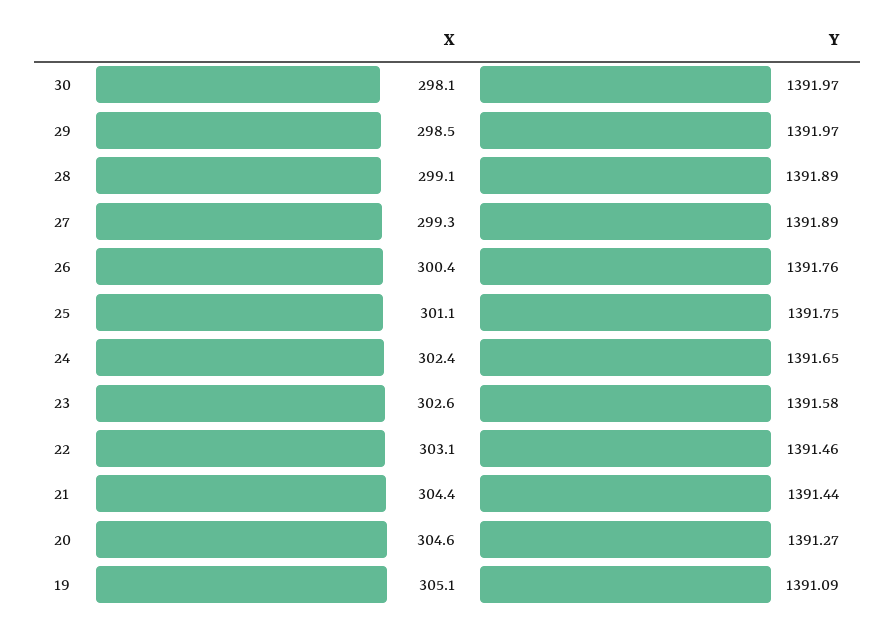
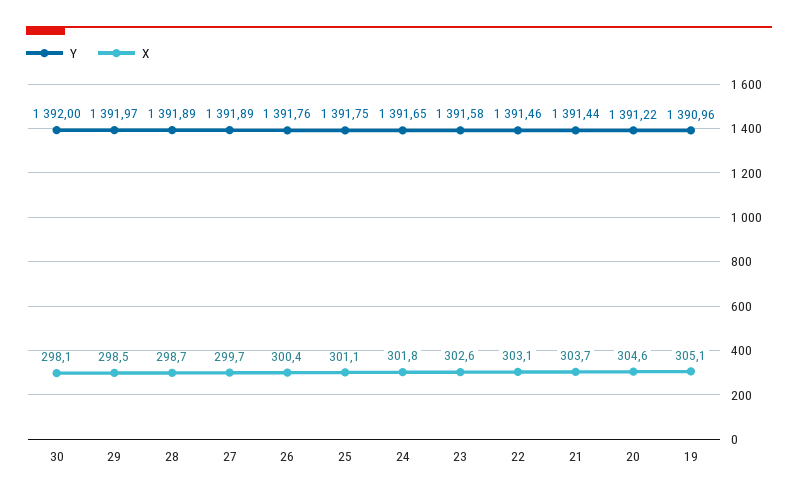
Y, 30: 1391.97 -> 1392
X, 28: 299.1 -> 298.7
X, 27: 299.3 -> 299.7
X, 24: 302.4 -> 301.8
X, 21: 304.4 -> 303.7
Y, 20: 1391.27 -> 1391.22
Y, 19: 1391.09 -> 1390.96

